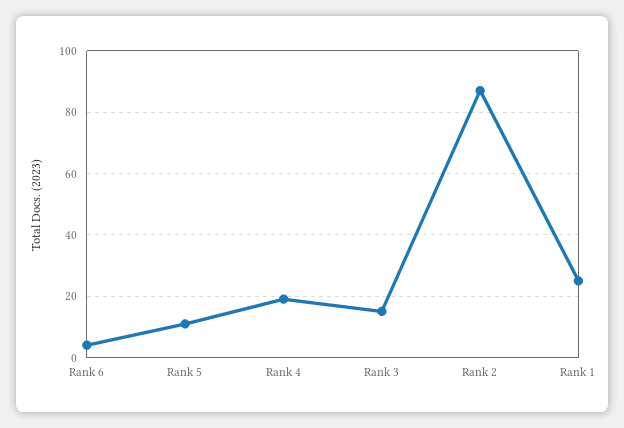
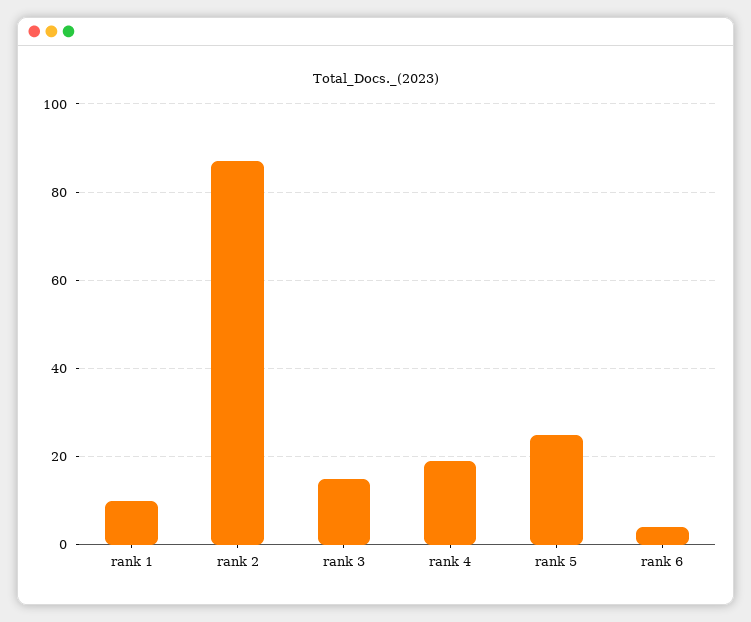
Rank 5: 10 -> 25
Rank 1: 25 -> 10

